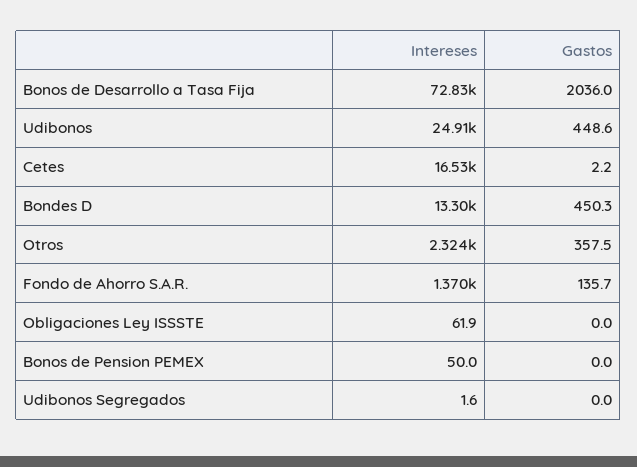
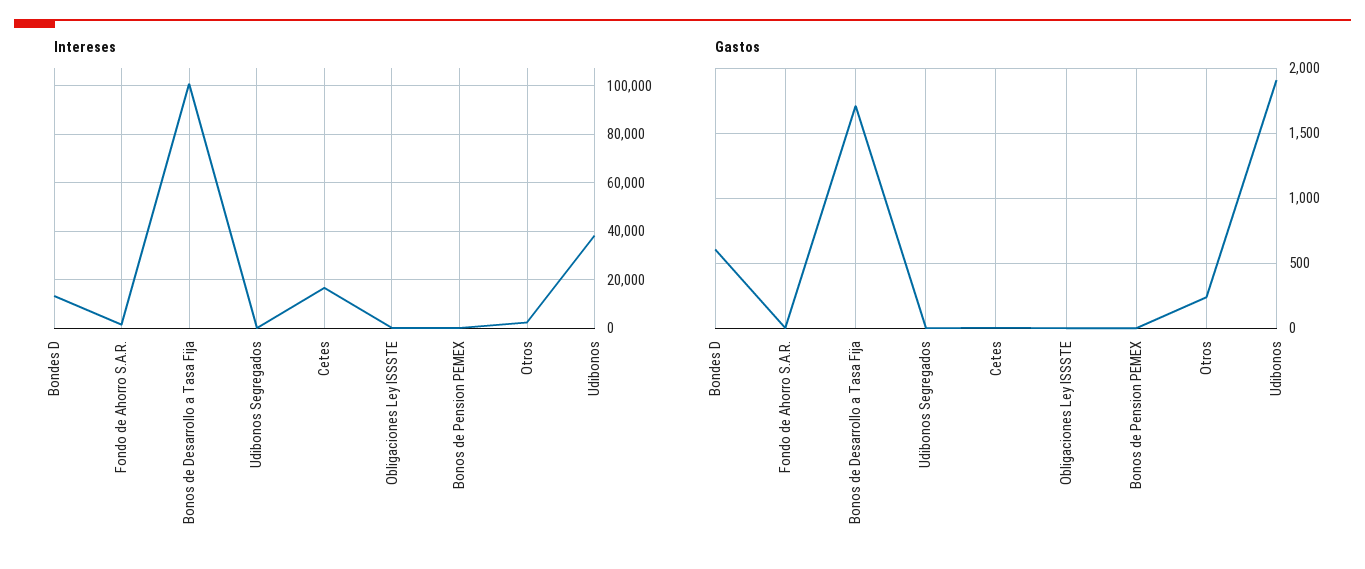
Intereses, Bonos de Desarrollo a Tasa Fija: 72830 -> 100000
Gastos, Bonos de Desarrollo a Tasa Fija: 2036 -> 1700
Intereses, Udibonos: 24910 -> 37500
Gastos, Udibonos: 448.6 -> 1900
Gastos, Bondes D: 450.3 -> 600
Gastos, Otros: 357.5 -> 250
Gastos, Fondo de Ahorro S.A.R.: 135.7 -> 0

